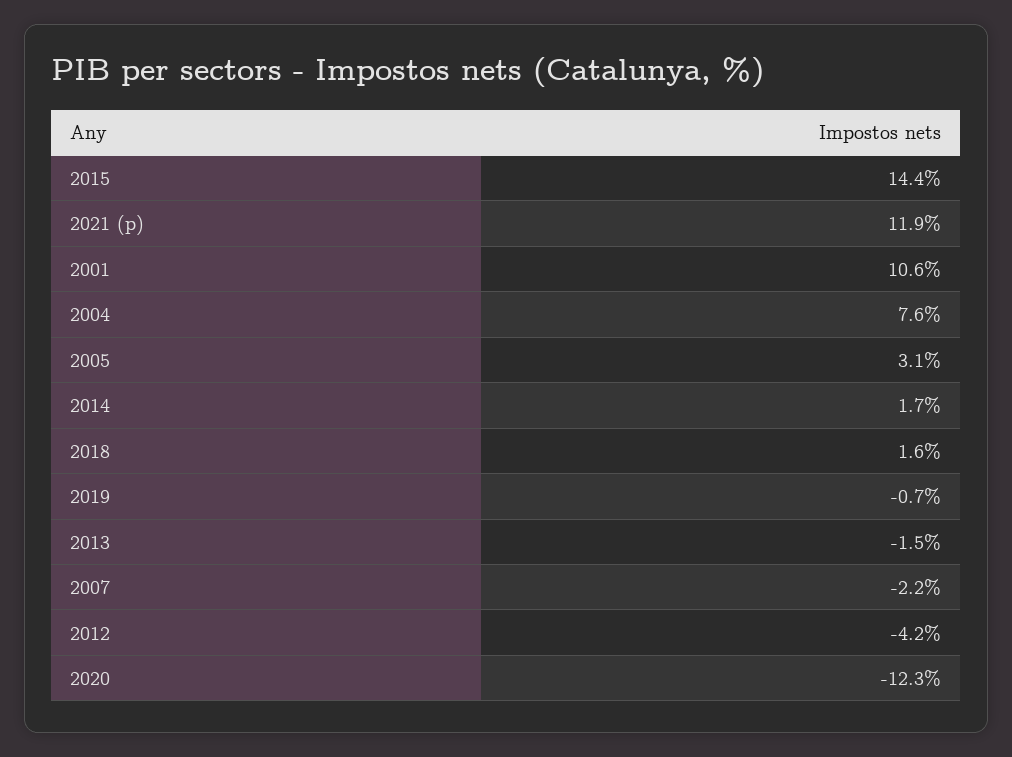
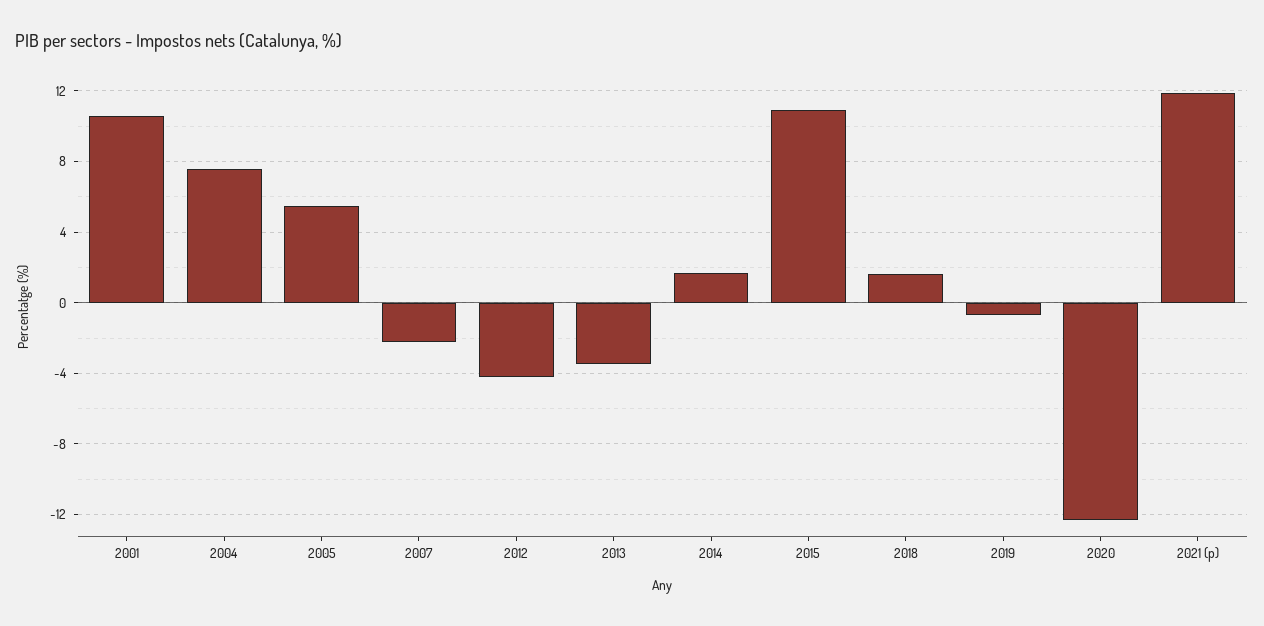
2015: 14.4 -> 11
2005: 3.1 -> 5.5
2013: -1.5 -> -3.5

